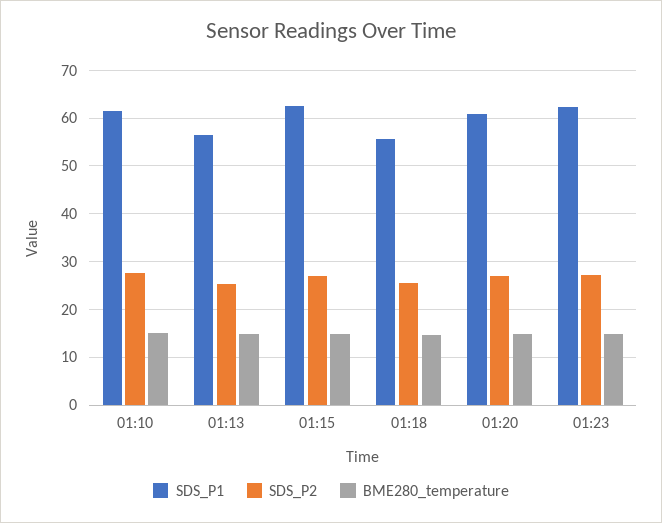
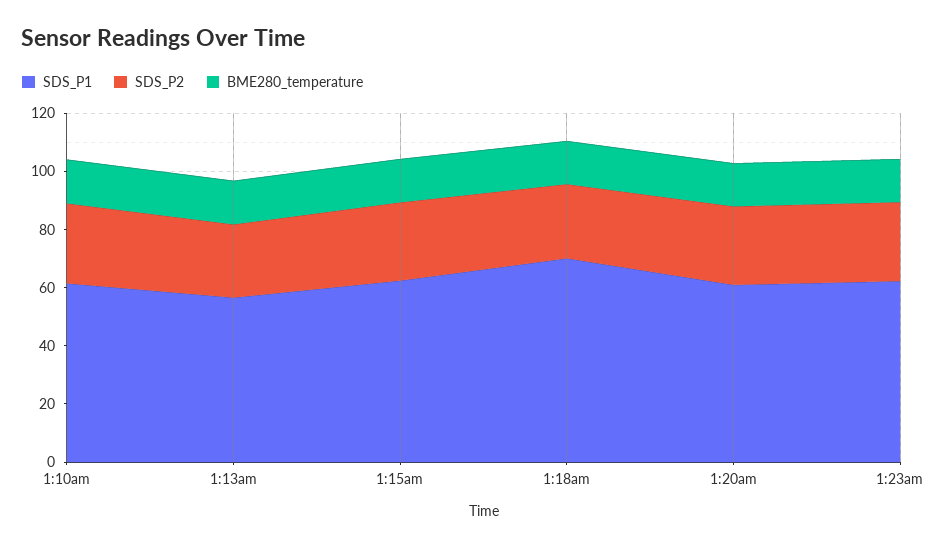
SDS_P1, 01:18: 56 -> 70

